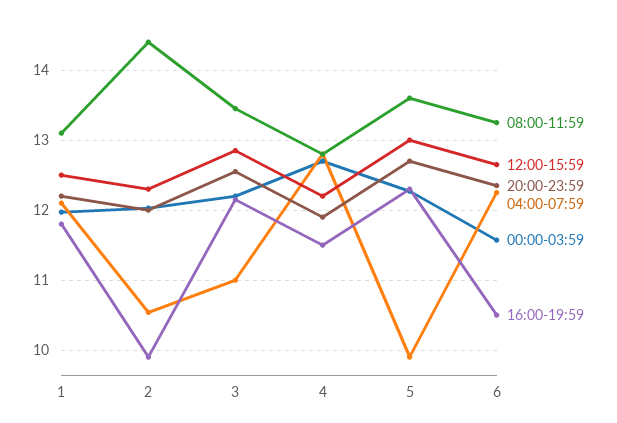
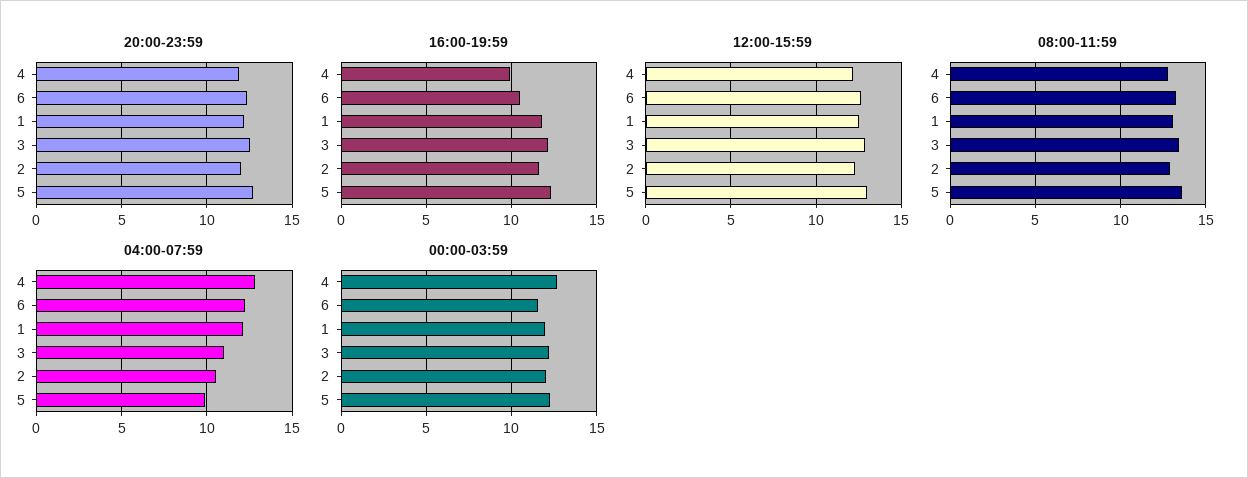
08:00-11:59, 2: 14.4 -> 13
16:00-19:59, 2: 9.9 -> 11.5
16:00-19:59, 4: 11.5 -> 10

